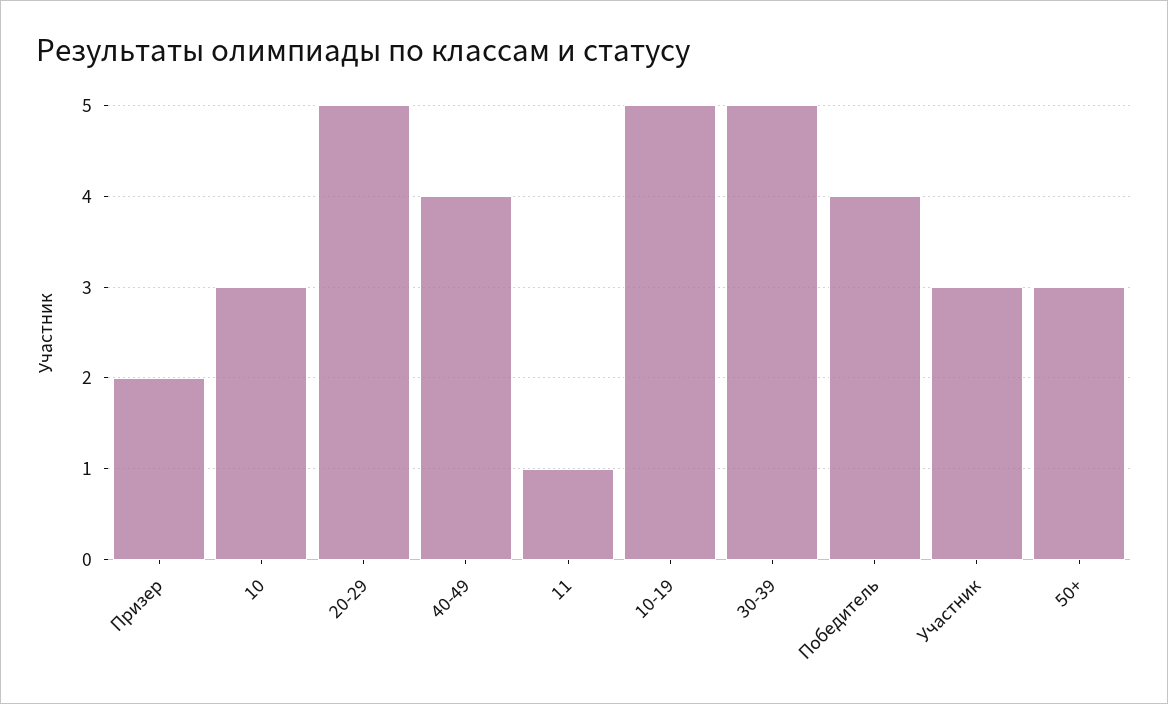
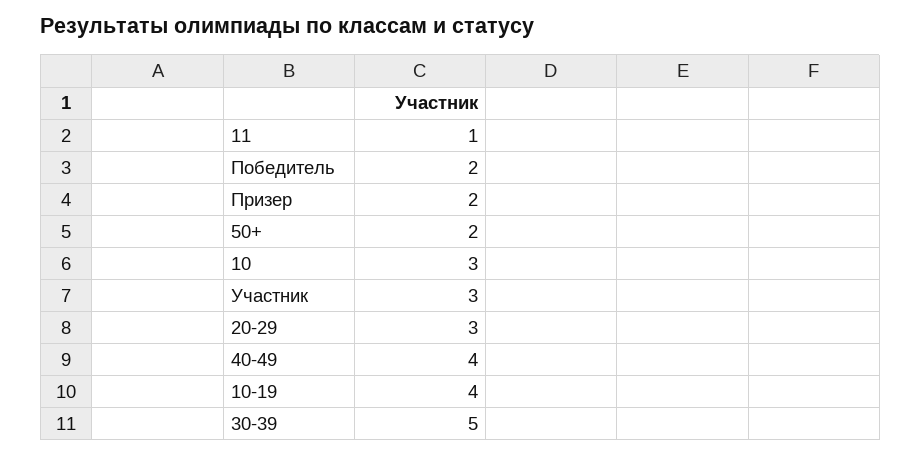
20-29: 5 -> 3
10-19: 5 -> 4
Победитель: 4 -> 2
50+: 3 -> 2

